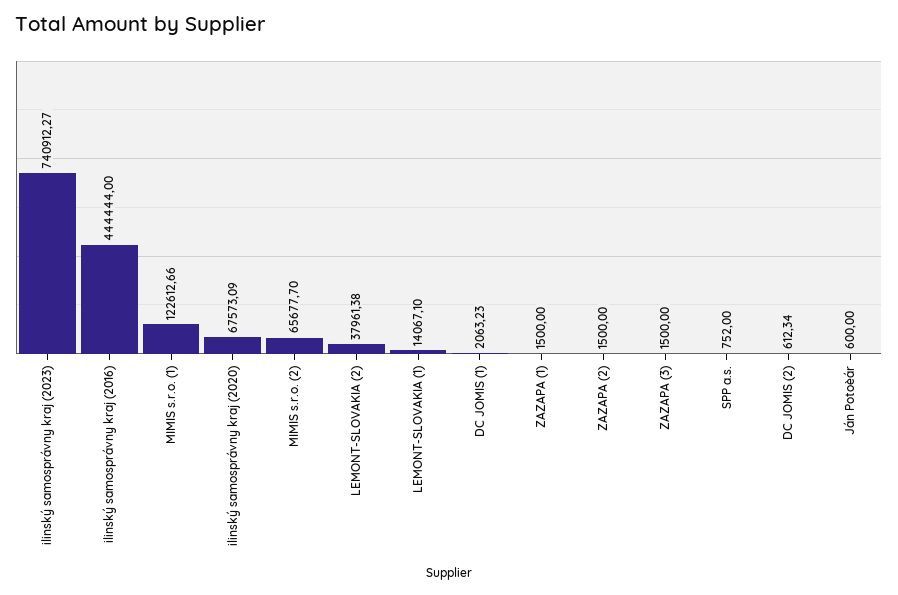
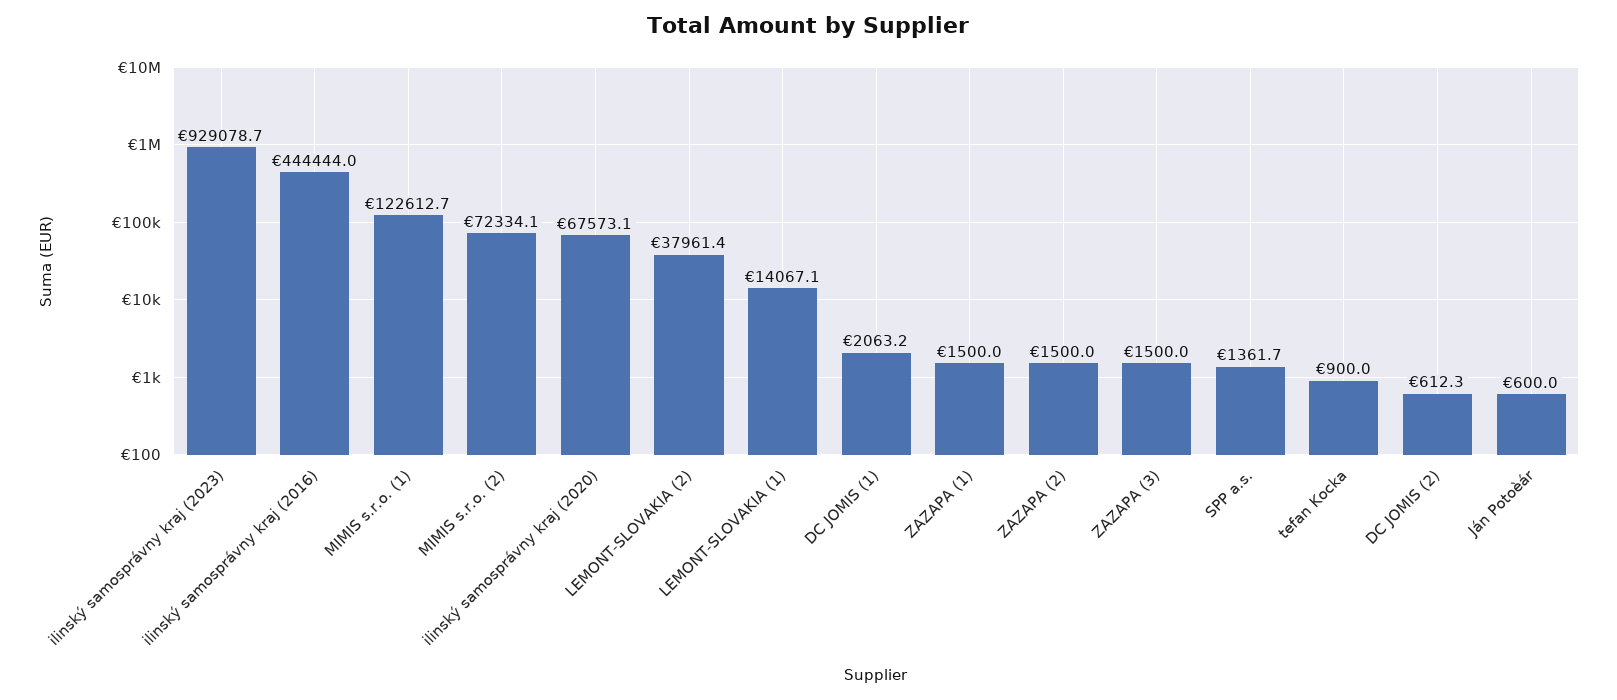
ilinský samosprávny kraj (2023): 740912.27 -> 929078.7
MIMIS s.r.o. (2): 65677.7 -> 72334.1
SPP a.s.: 752 -> 1361.7
tefan Kocka: none -> 900

